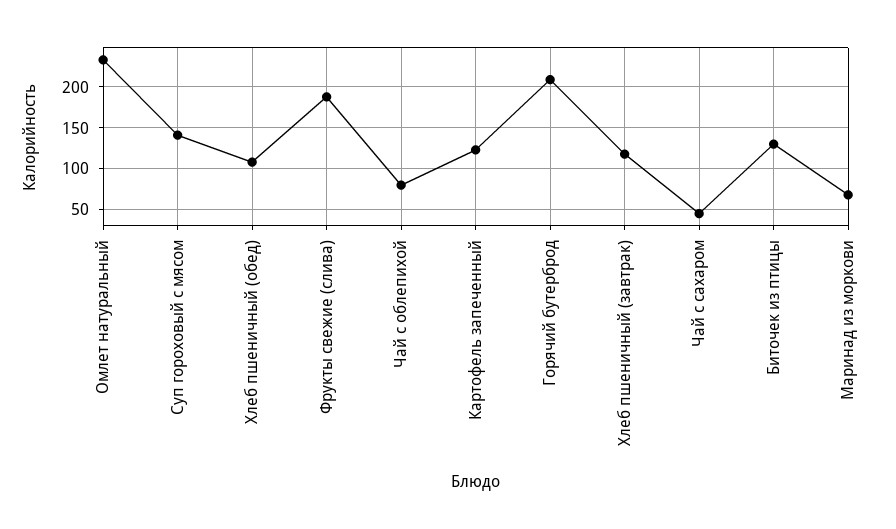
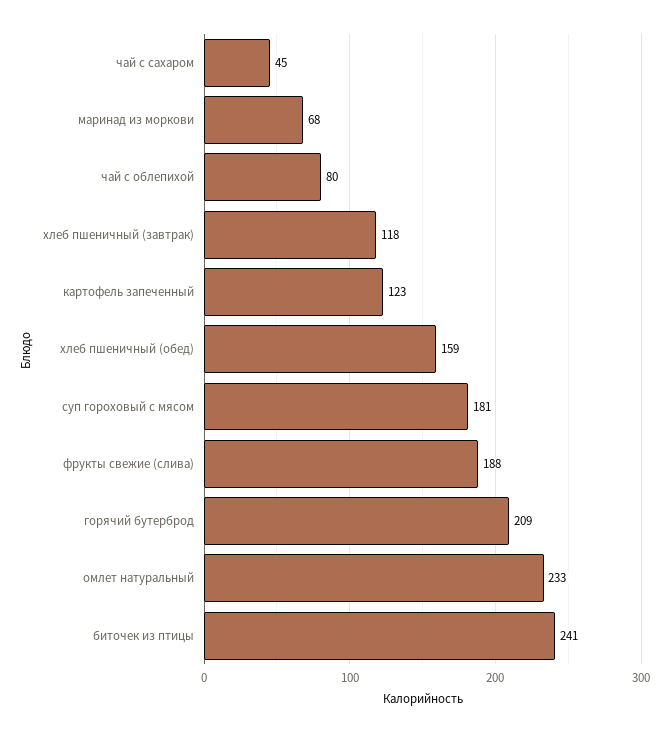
Суп гороховый с мясом: 140 -> 181
Хлеб пшеничный (обед): 110 -> 159
Биточек из птицы: 130 -> 241

